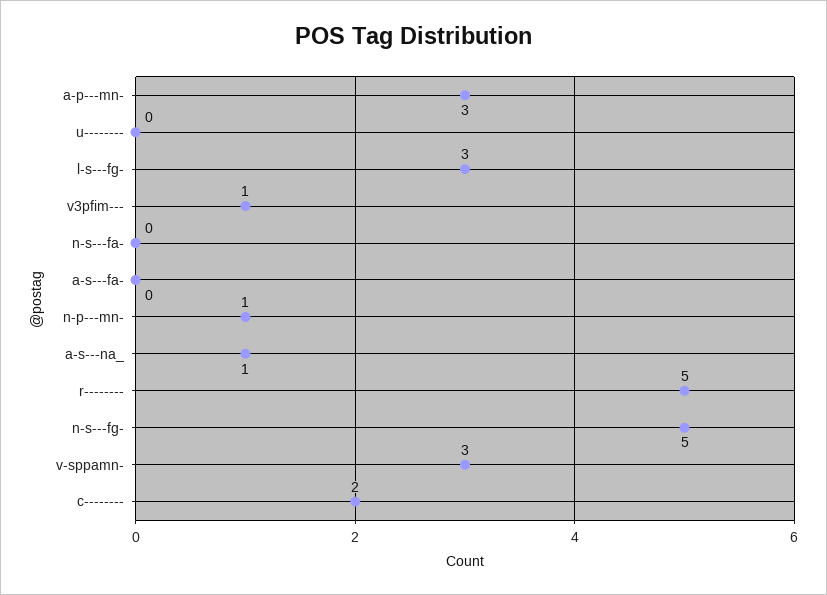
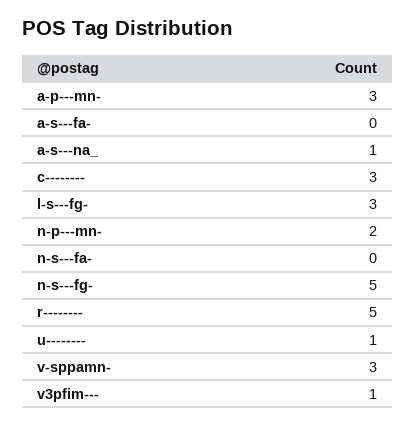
u--------: 0 -> 1
n-p---mn-: 1 -> 2
c--------: 2 -> 3

